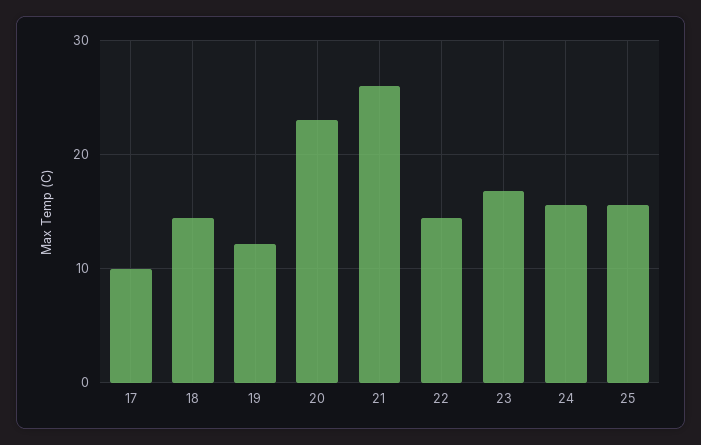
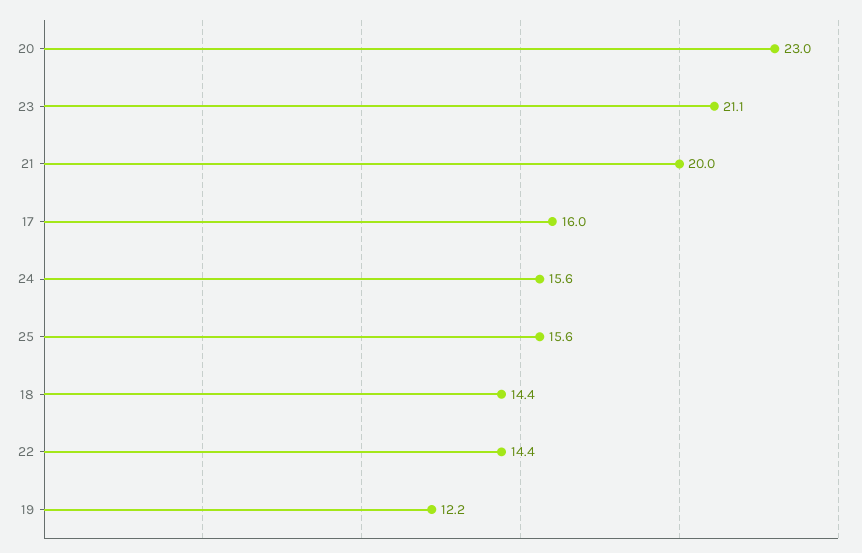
17: 10 -> 16
21: 26 -> 20
23: 17 -> 21.1

